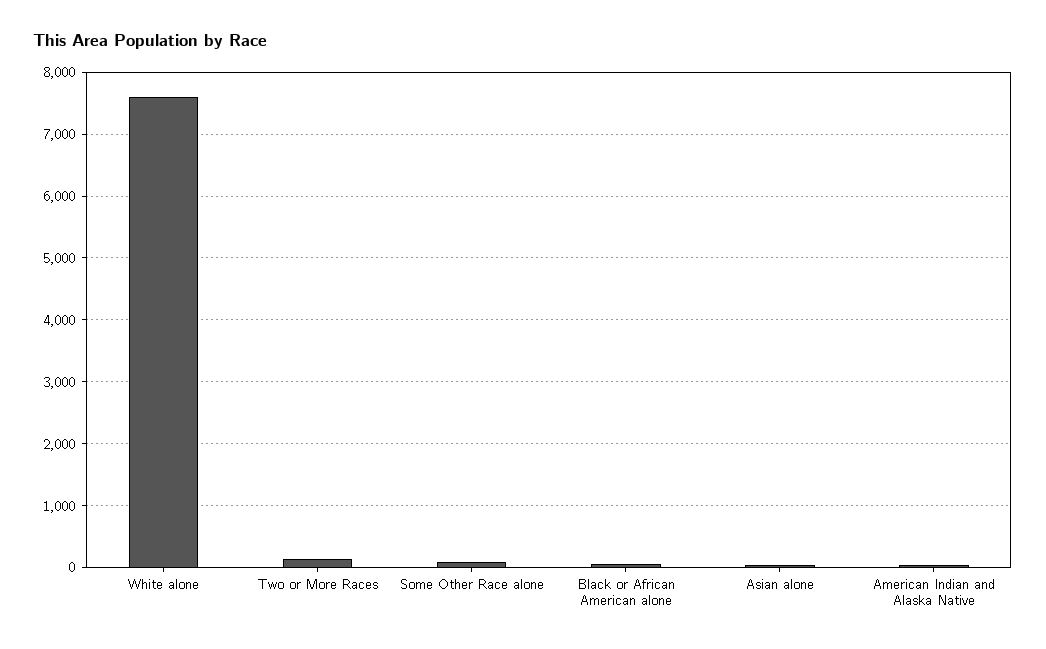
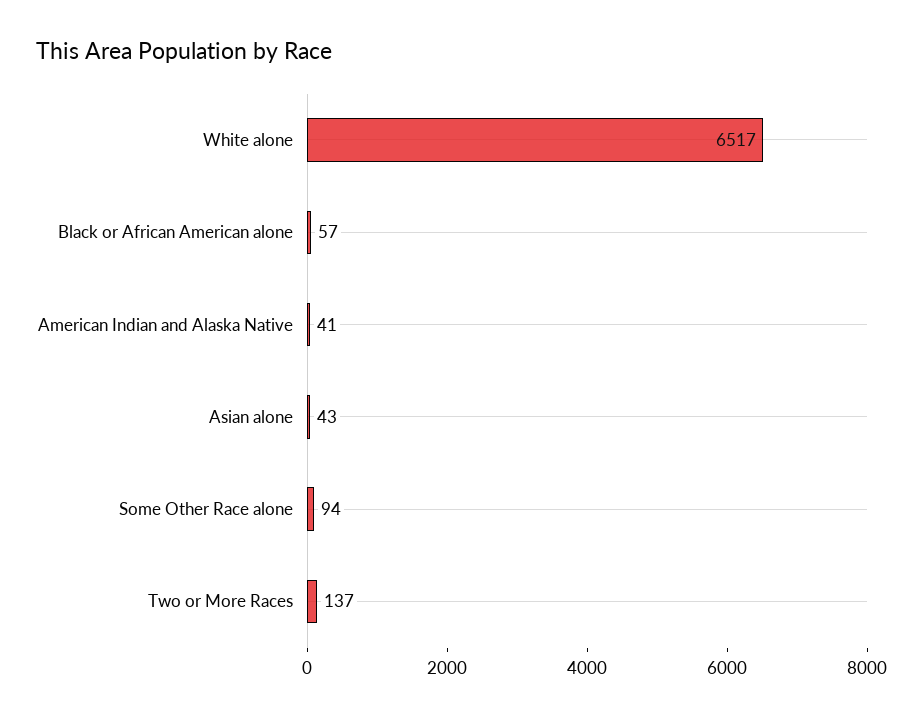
White alone: 7600 -> 6517

